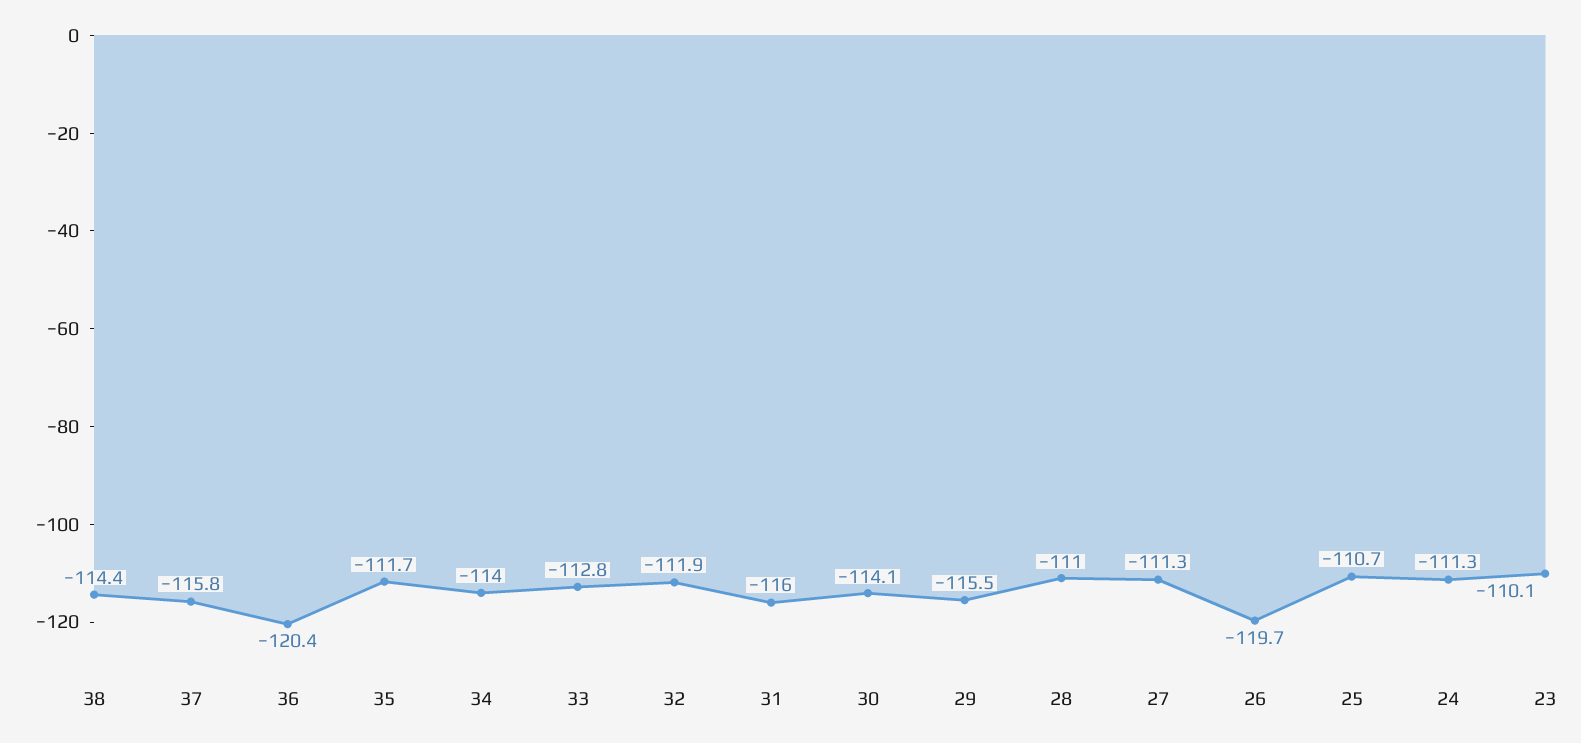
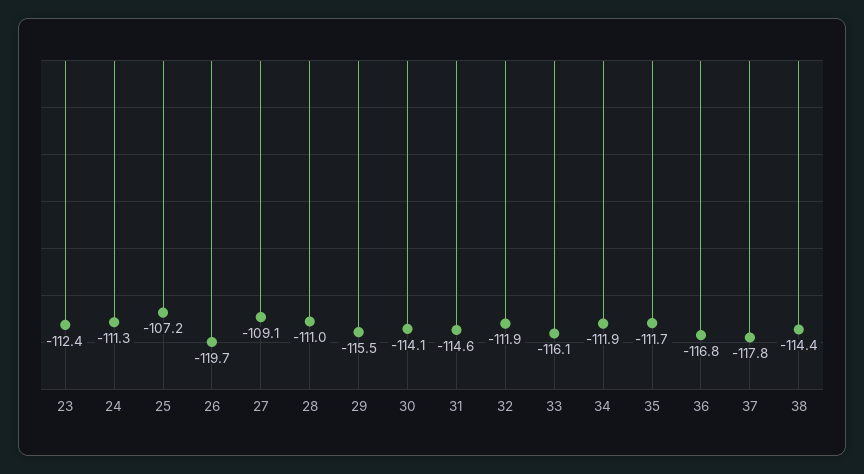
37: -115.8 -> -117.8
36: -120.4 -> -116.8
34: -114 -> -111.9
33: -112.8 -> -116.1
31: -116 -> -114.6
27: -111.3 -> -109.1
25: -110.7 -> -107.2
23: -110.1 -> -112.4

